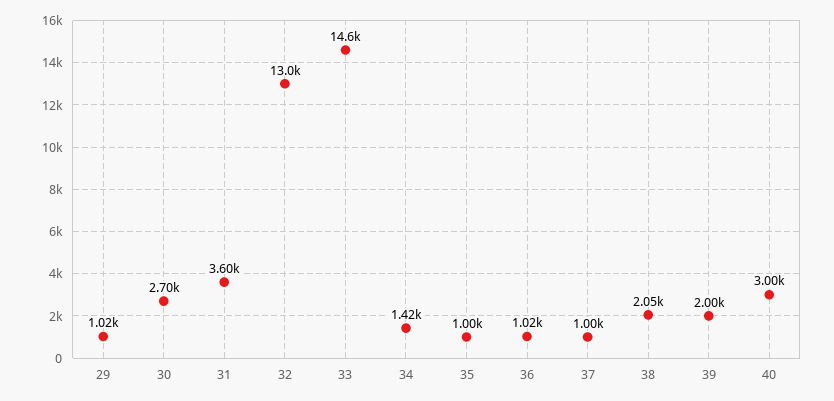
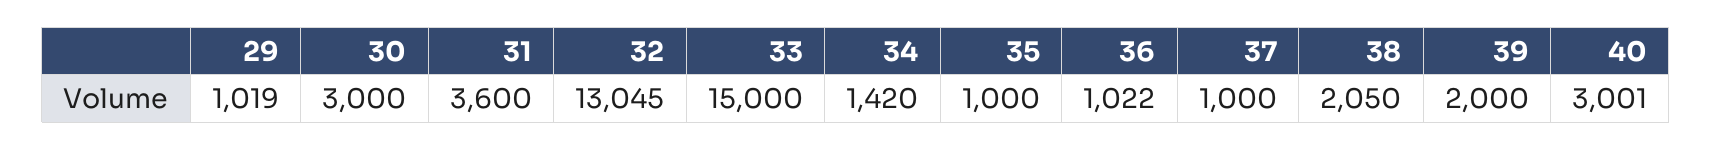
30: 2700 -> 3000
33: 14600 -> 15000

